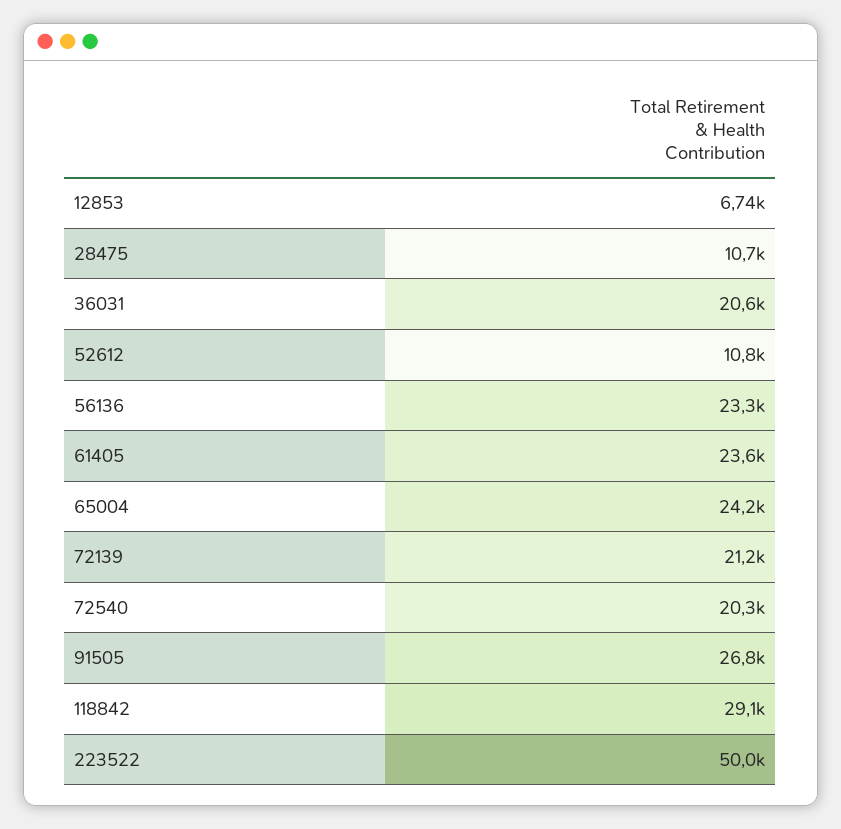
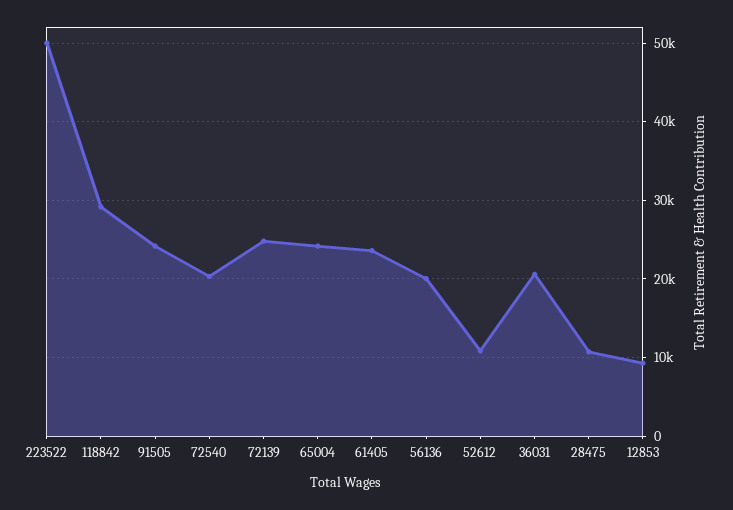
12853: 6740 -> 9000
56136: 23300 -> 20000
72139: 21200 -> 25000
91505: 26800 -> 24000

